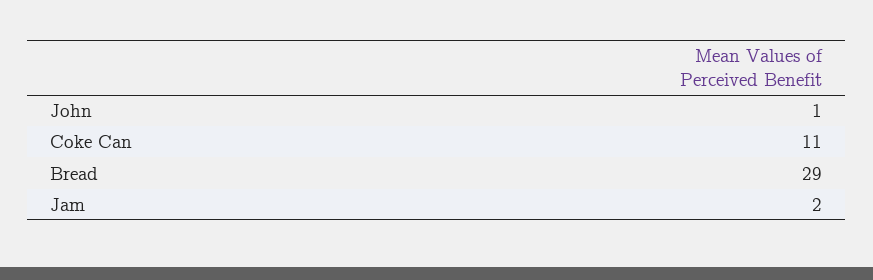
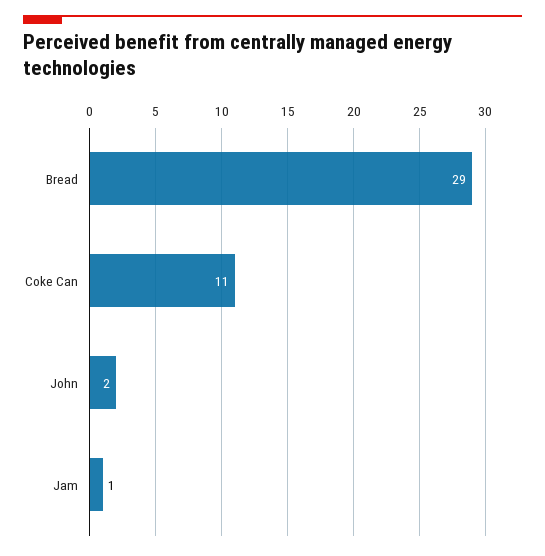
John: 1 -> 2
Jam: 2 -> 1

